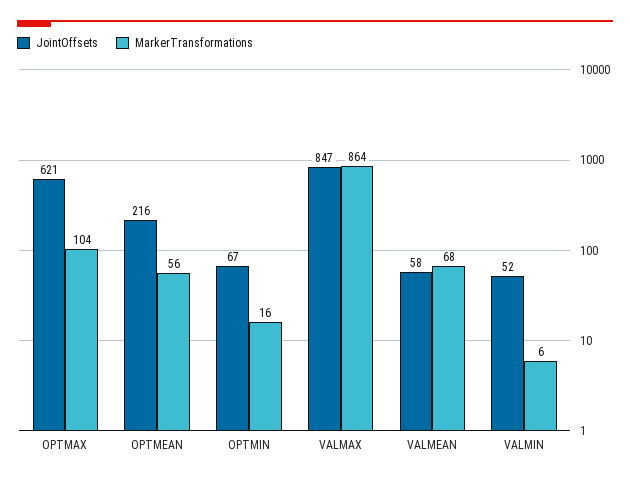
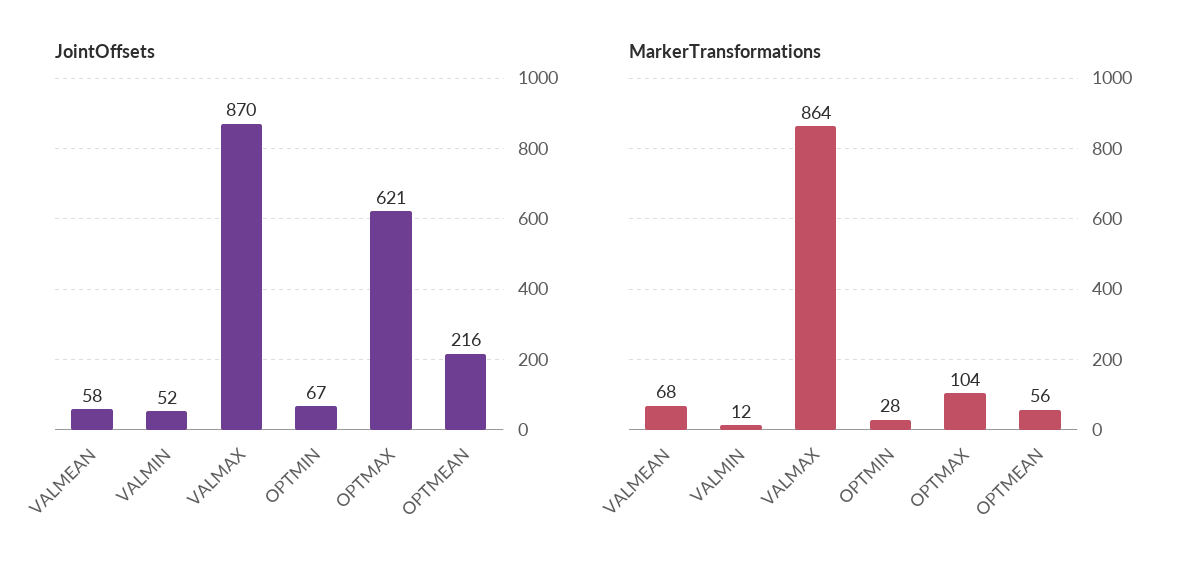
MarkerTransformations, OPTMIN: 16 -> 28
JointOffsets, VALMAX: 847 -> 870
MarkerTransformations, VALMIN: 6 -> 12

